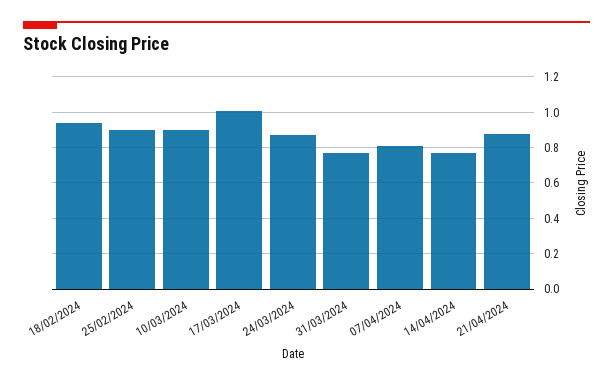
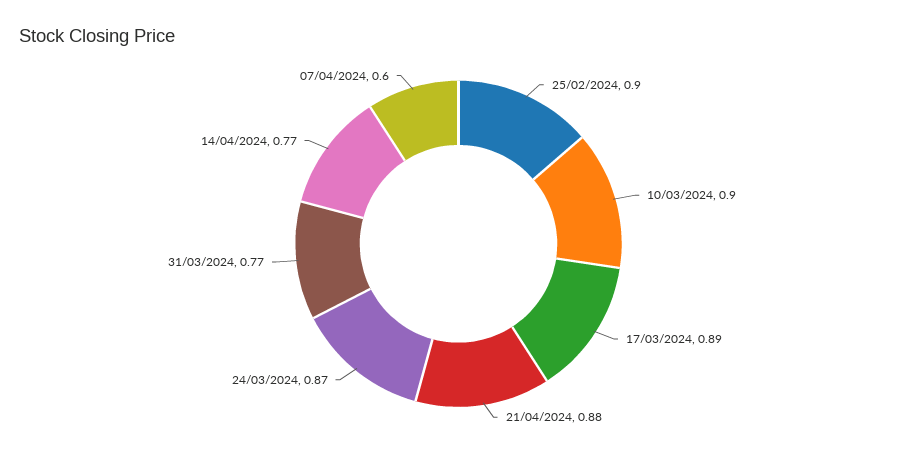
18/02/2024: 0.95 -> none
17/03/2024: 1 -> 0.89
07/04/2024: 0.8 -> 0.6

